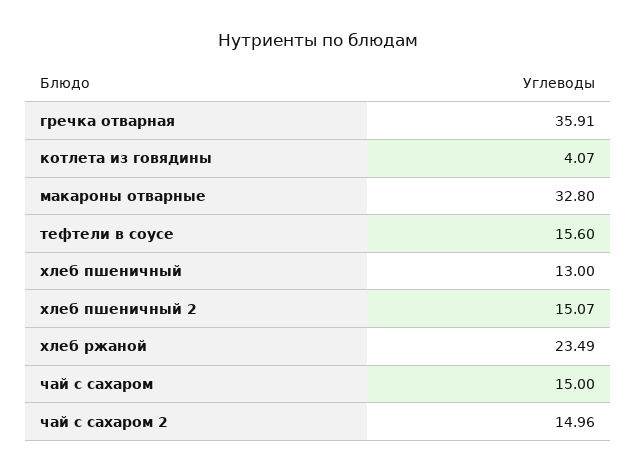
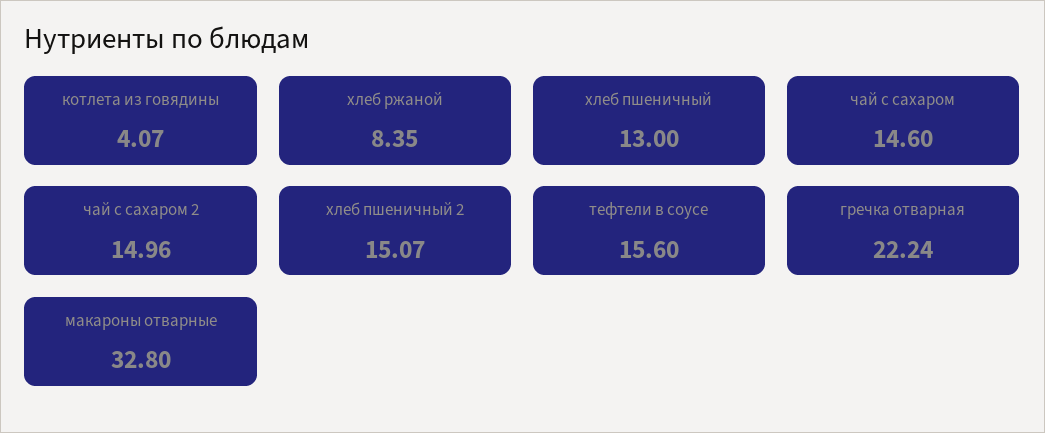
гречка отварная: 35.91 -> 22.24
хлеб ржаной: 23.49 -> 8.35
чай с сахаром: 15 -> 14.6

